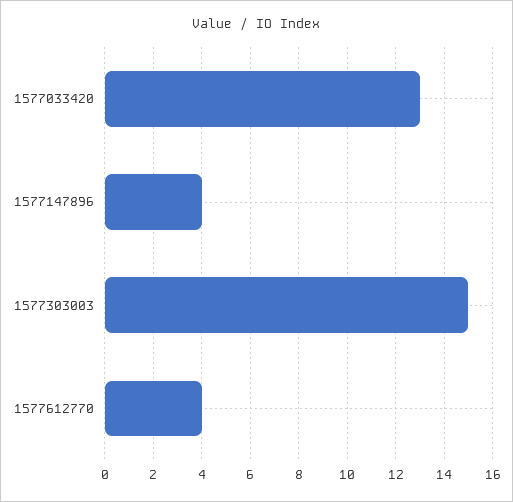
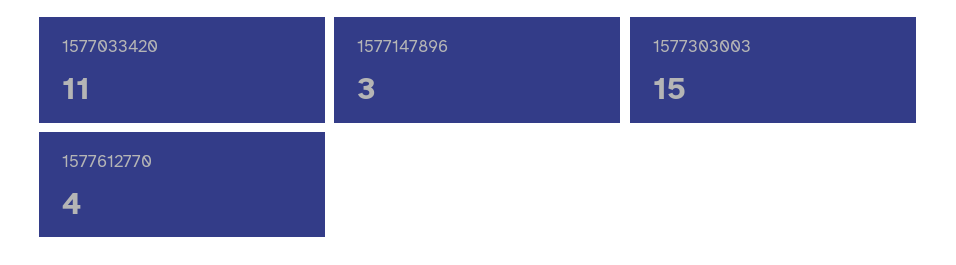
1577033420: 13 -> 11
1577147896: 4 -> 3

